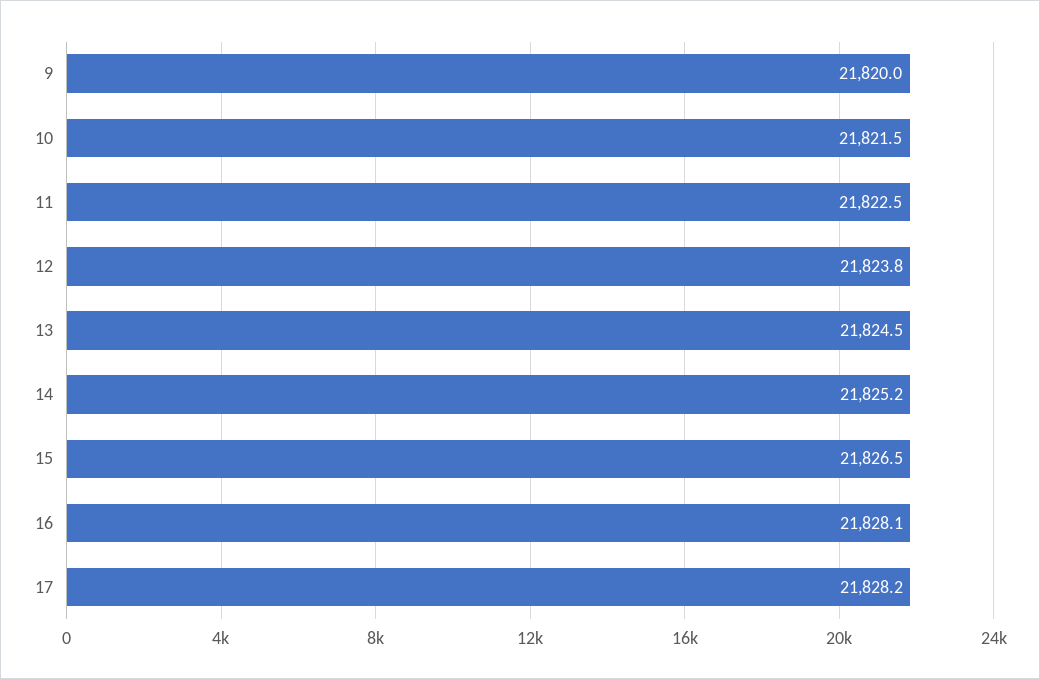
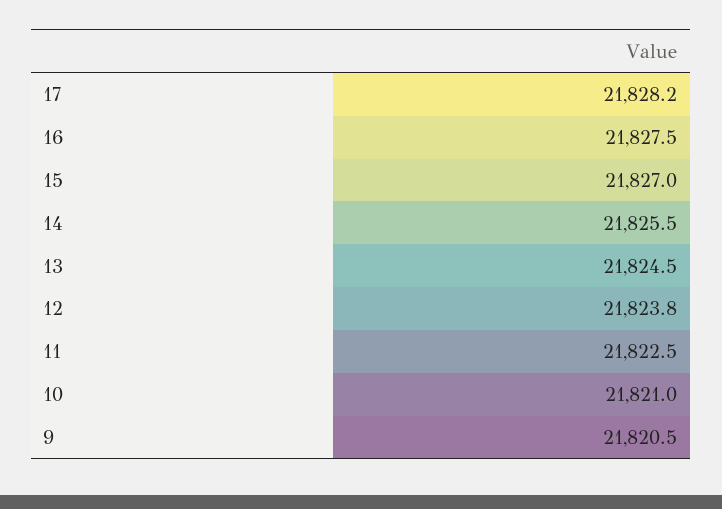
9: 21820 -> 21820.5
10: 21821.5 -> 21821
14: 21825.2 -> 21825.5
15: 21826.5 -> 21827
16: 21828.1 -> 21827.5

